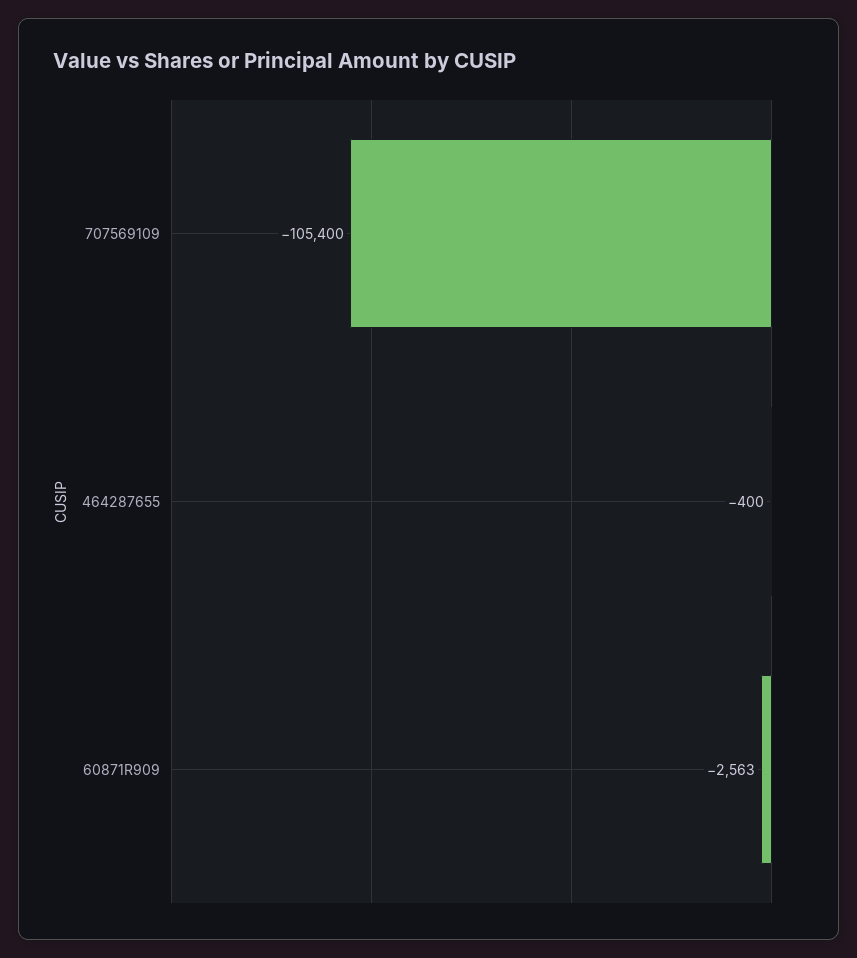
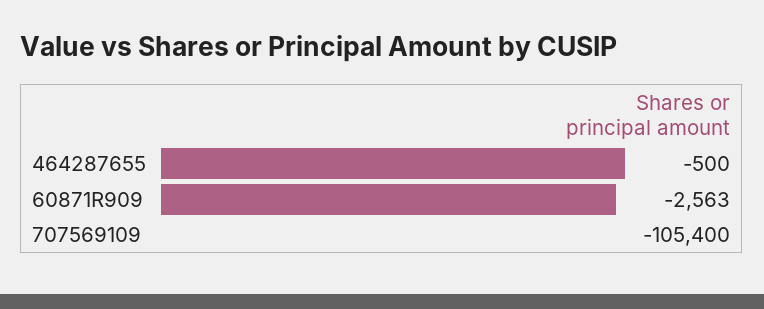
464287655: -400 -> -500

